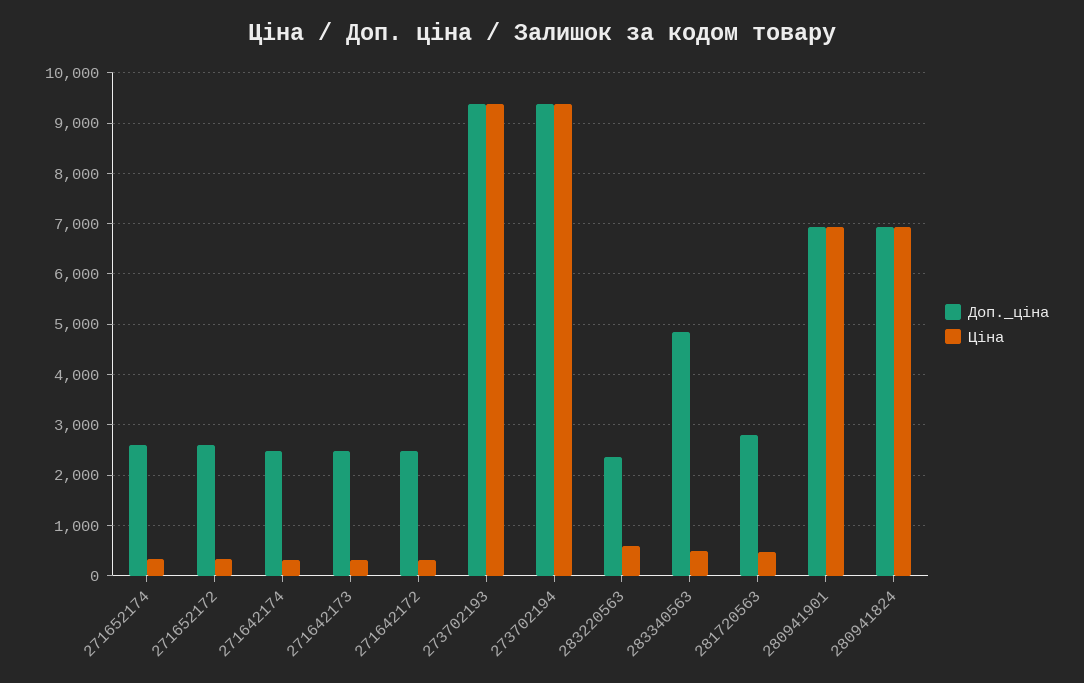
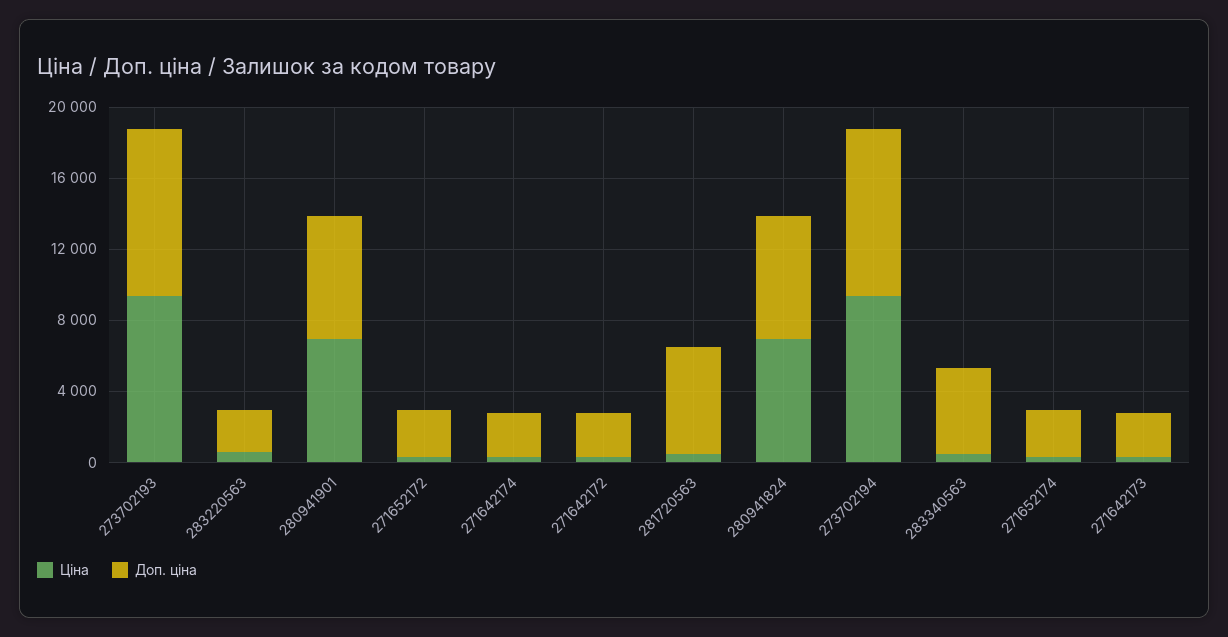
Доп._ціна, 281720563: 2800 -> 6000

